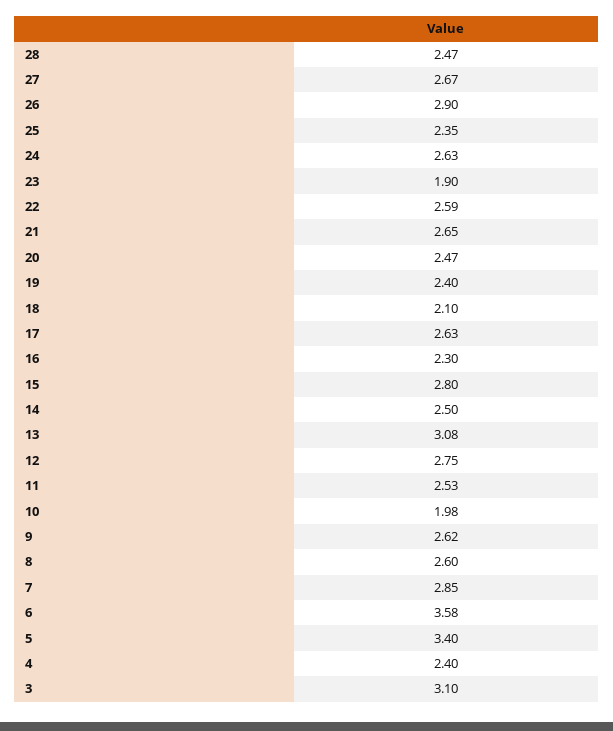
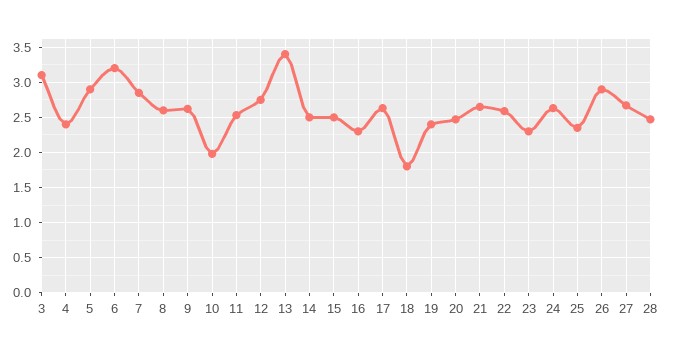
23: 1.9 -> 2.3
18: 2.1 -> 1.8
15: 2.8 -> 2.5
13: 3.08 -> 3.4
6: 3.58 -> 3.2
5: 3.4 -> 2.9

